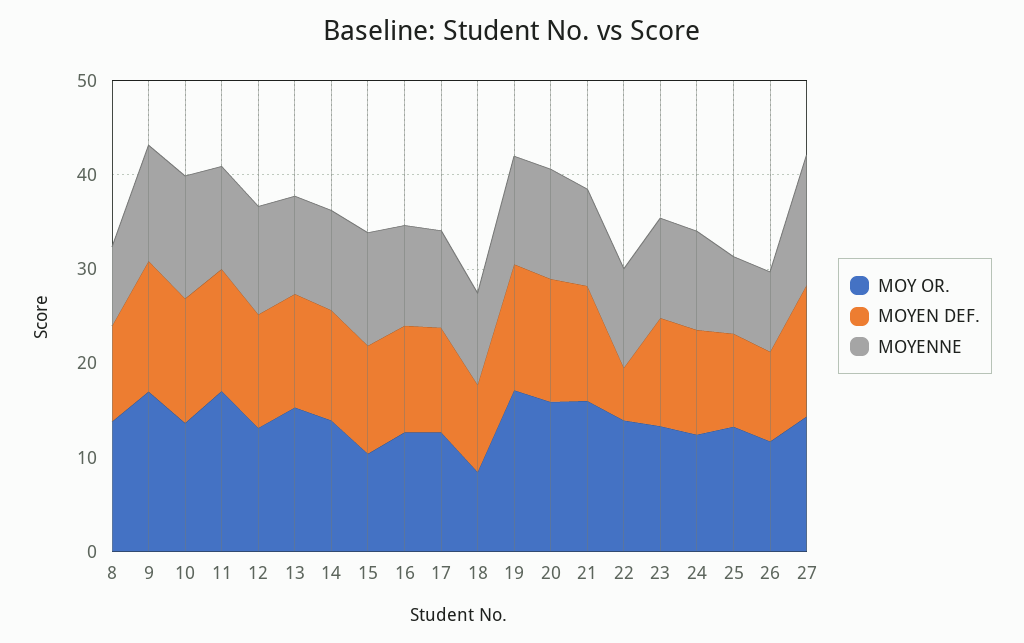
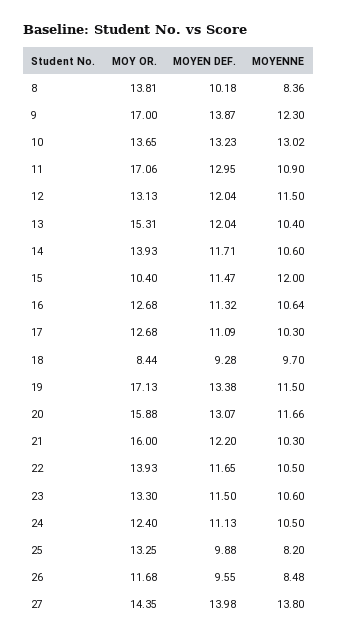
MOYEN DEF., 22: 6 -> 11.65

